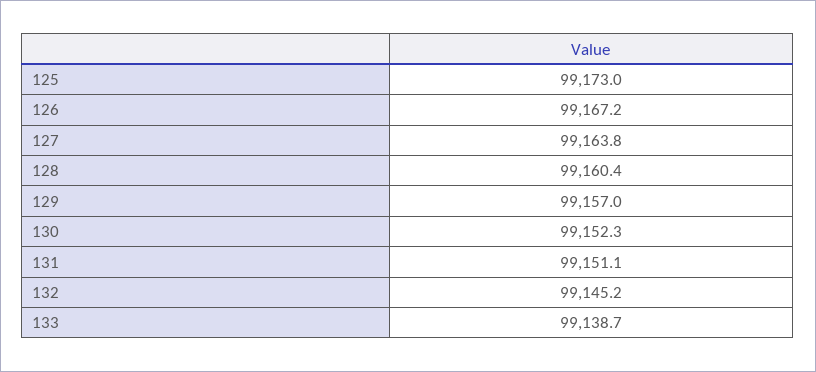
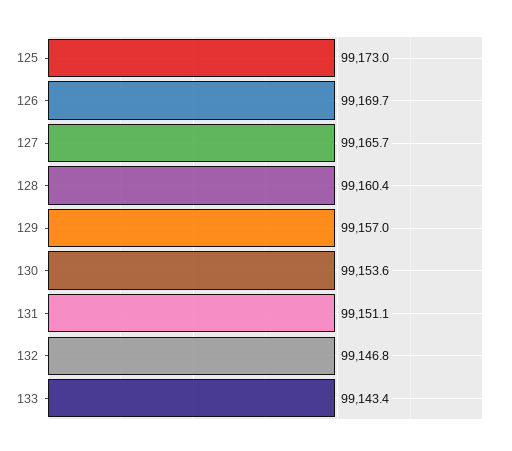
126: 99167.2 -> 99169.7
127: 99163.8 -> 99165.7
130: 99152.3 -> 99153.6
132: 99145.2 -> 99146.8
133: 99138.7 -> 99143.4

